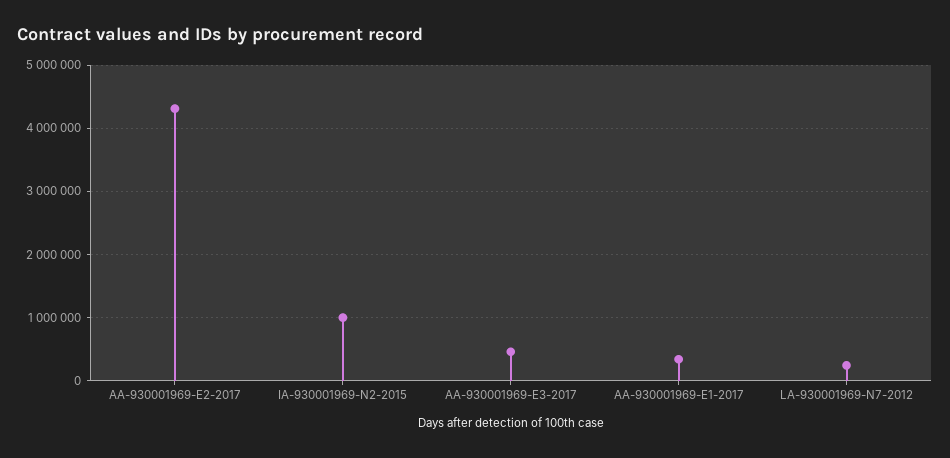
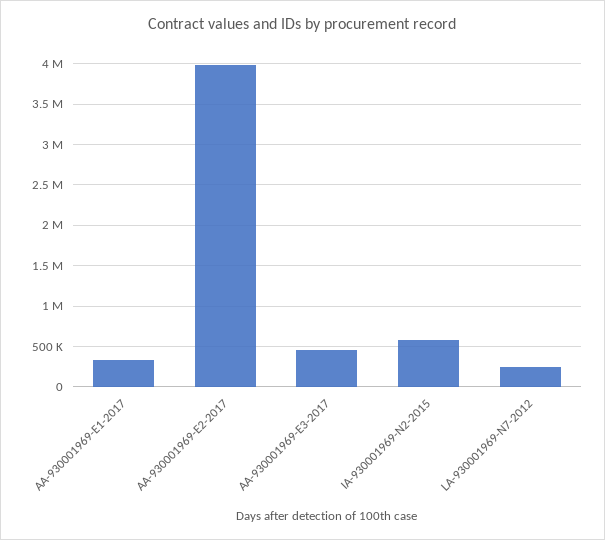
AA-930001969-E2-2017: 4300000 -> 4000000
IA-930001969-N2-2015: 1000000 -> 600000

